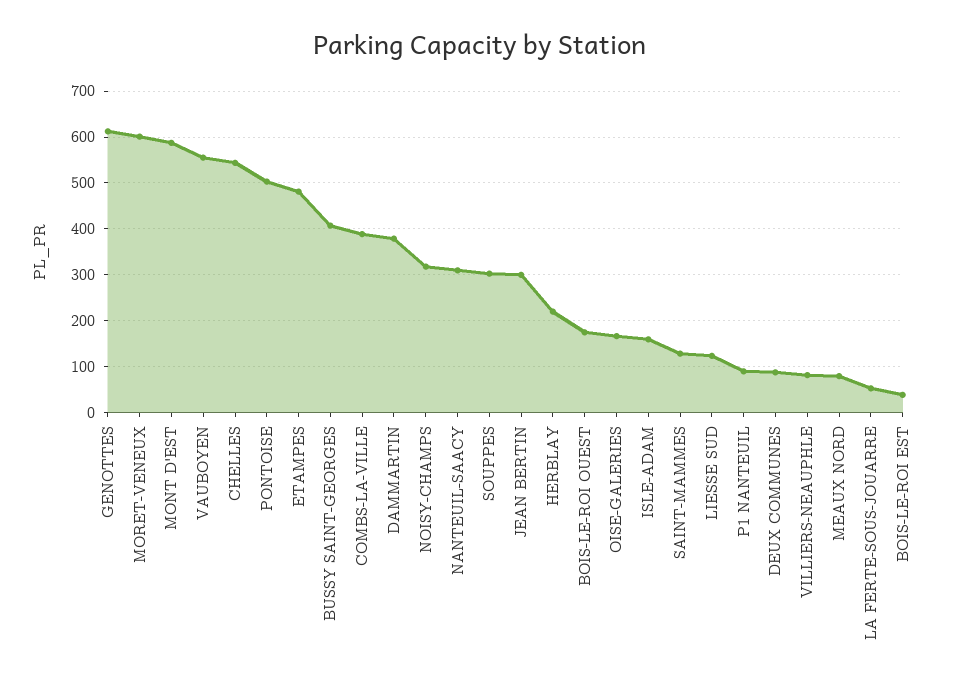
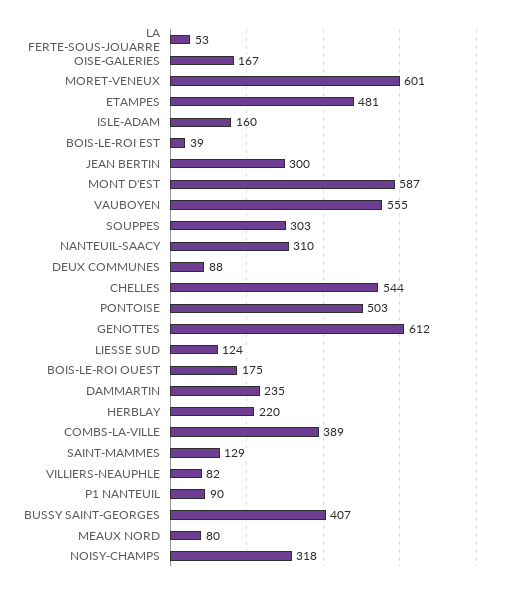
DAMMARTIN: 380 -> 235

